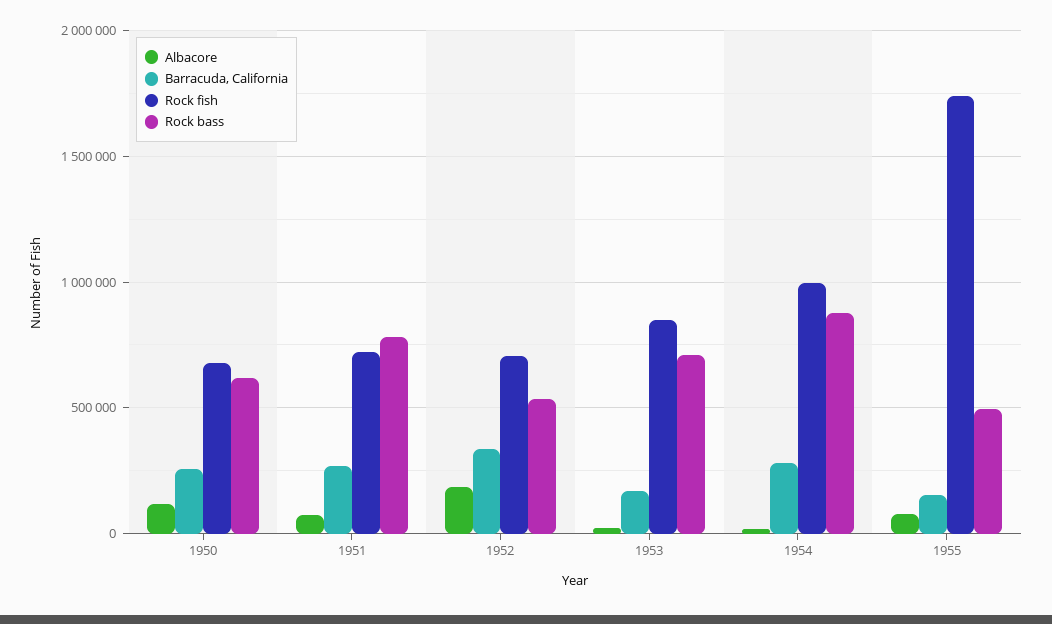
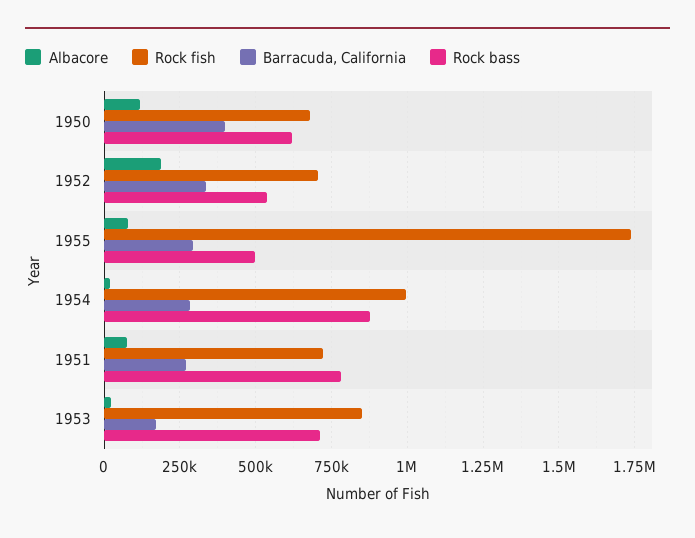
Barracuda, California, 1950: 250000 -> 400000
Barracuda, California, 1955: 150000 -> 300000

